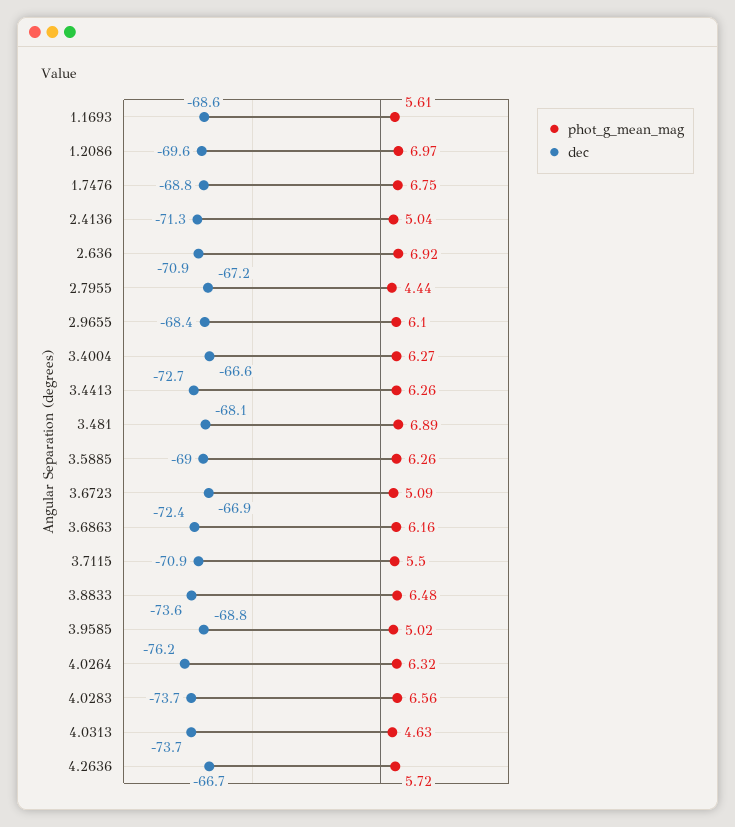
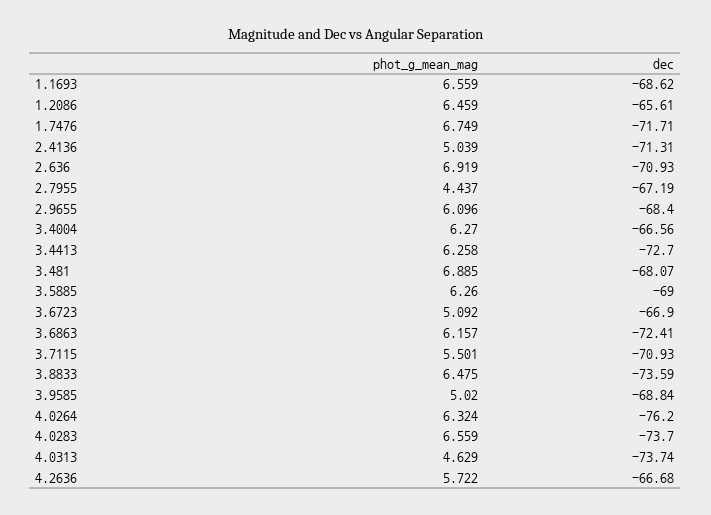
phot_g_mean_mag, 1.1693: 5.61 -> 6.559
phot_g_mean_mag, 1.2086: 6.97 -> 6.459
dec, 1.2086: -69.6 -> -65.61
dec, 1.7476: -68.8 -> -71.71

